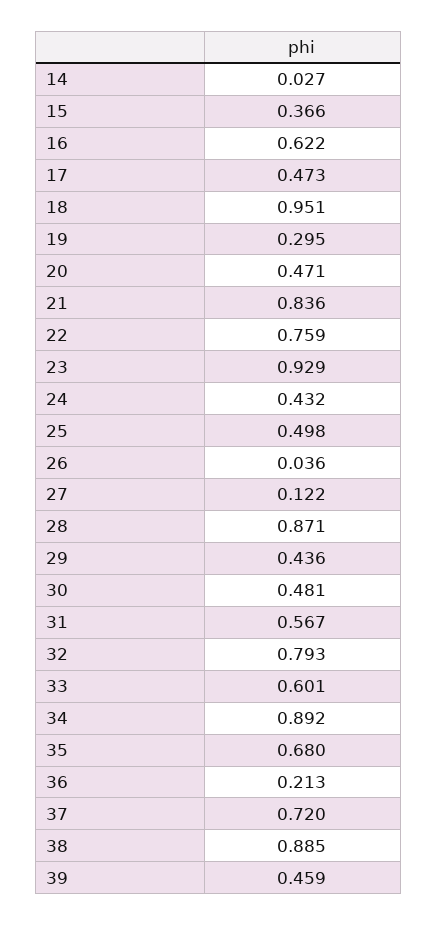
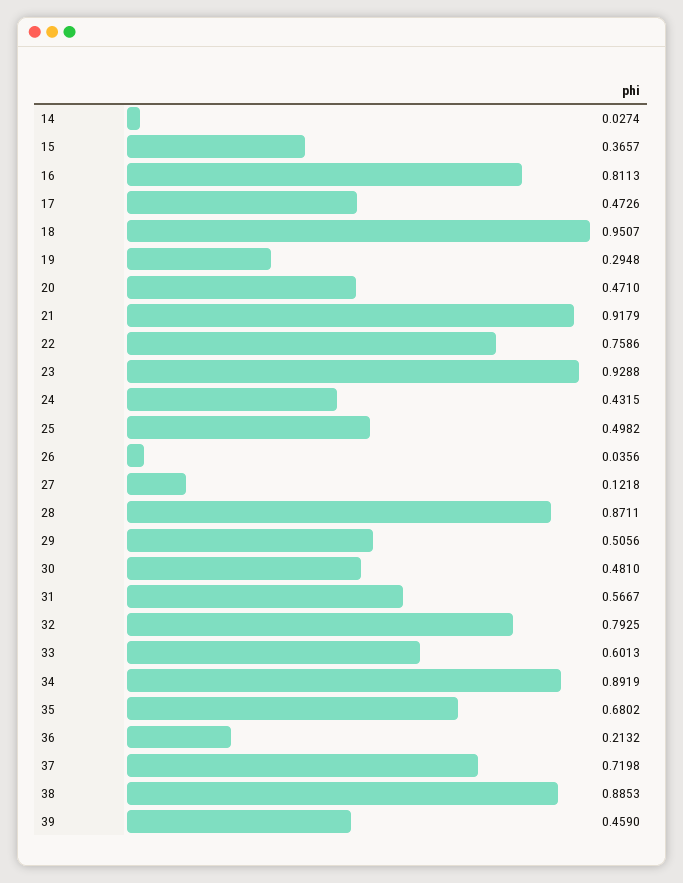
16: 0.622 -> 0.8113
21: 0.836 -> 0.9179
29: 0.436 -> 0.5056

